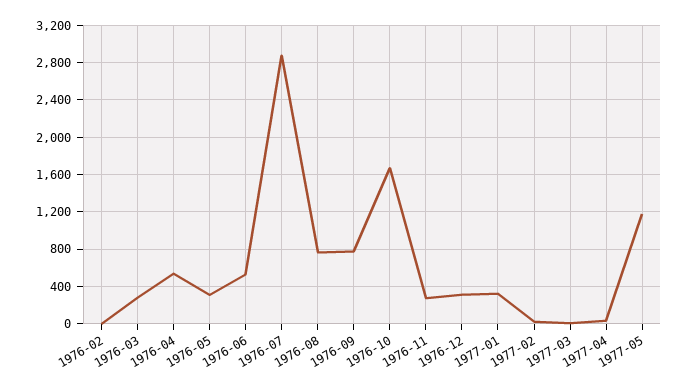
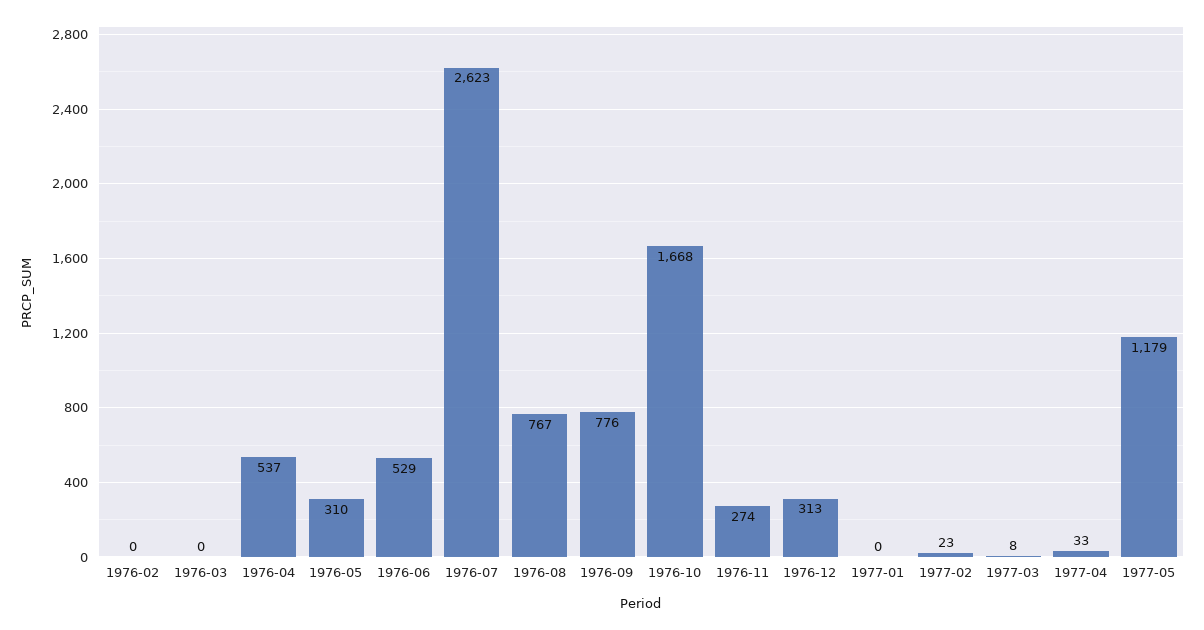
1976-03: 300 -> 0
1976-07: 2900 -> 2623
1977-01: 300 -> 0

